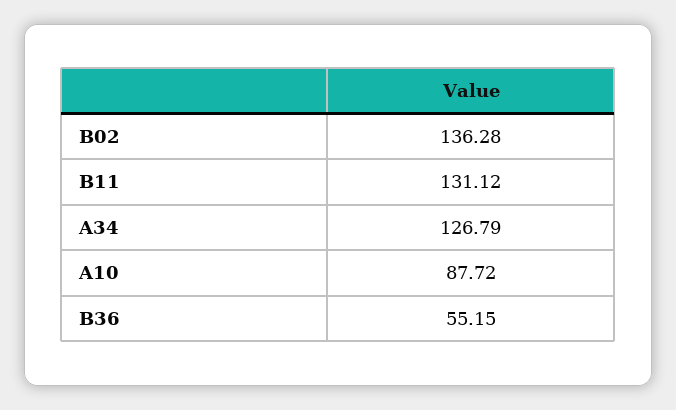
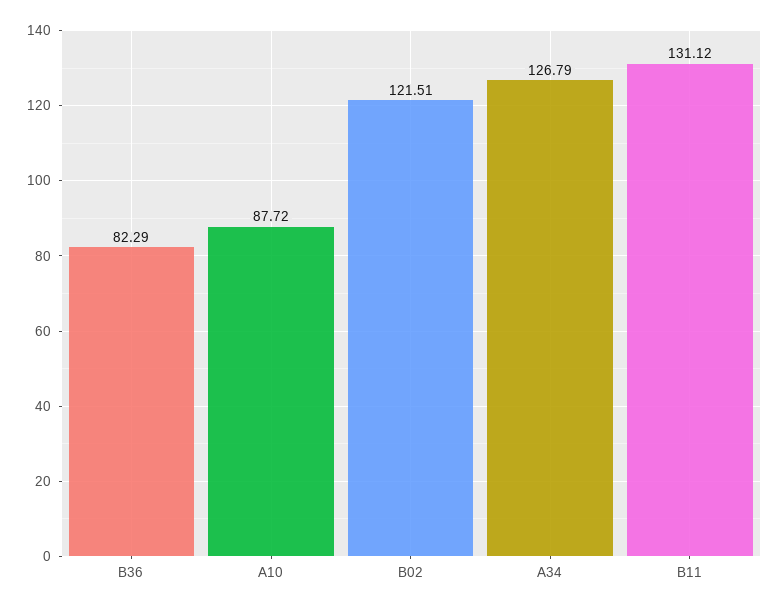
B02: 136.28 -> 121.51
B36: 55.15 -> 82.29

